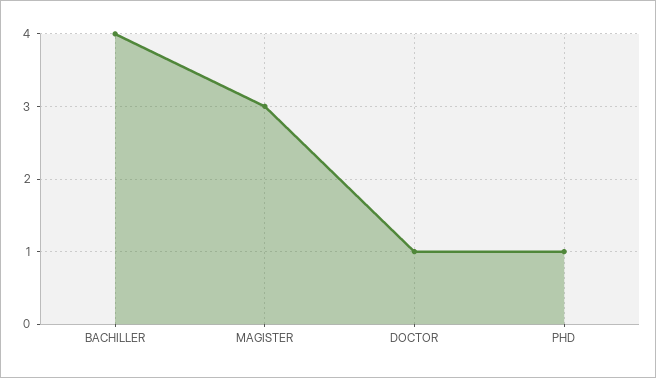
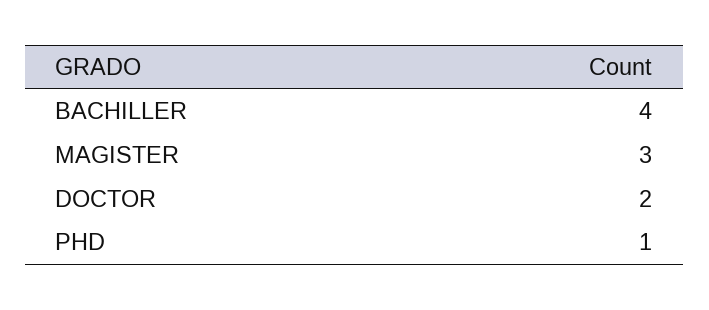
DOCTOR: 1 -> 2

